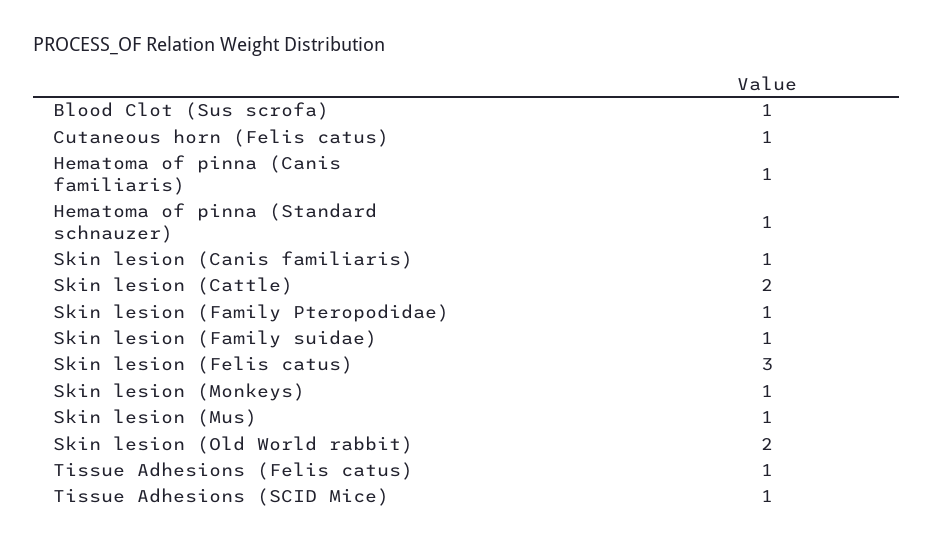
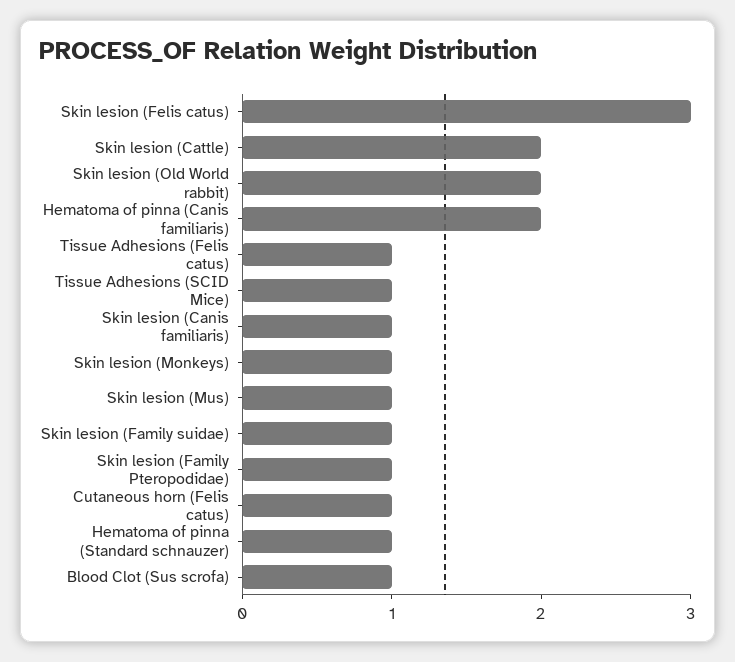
Hematoma of pinna (Canis familiaris): 1 -> 2

